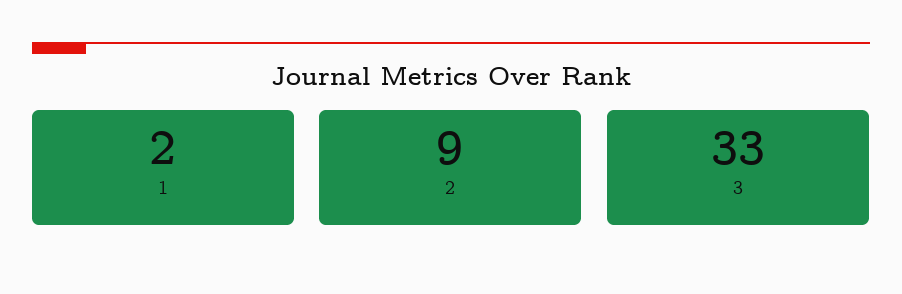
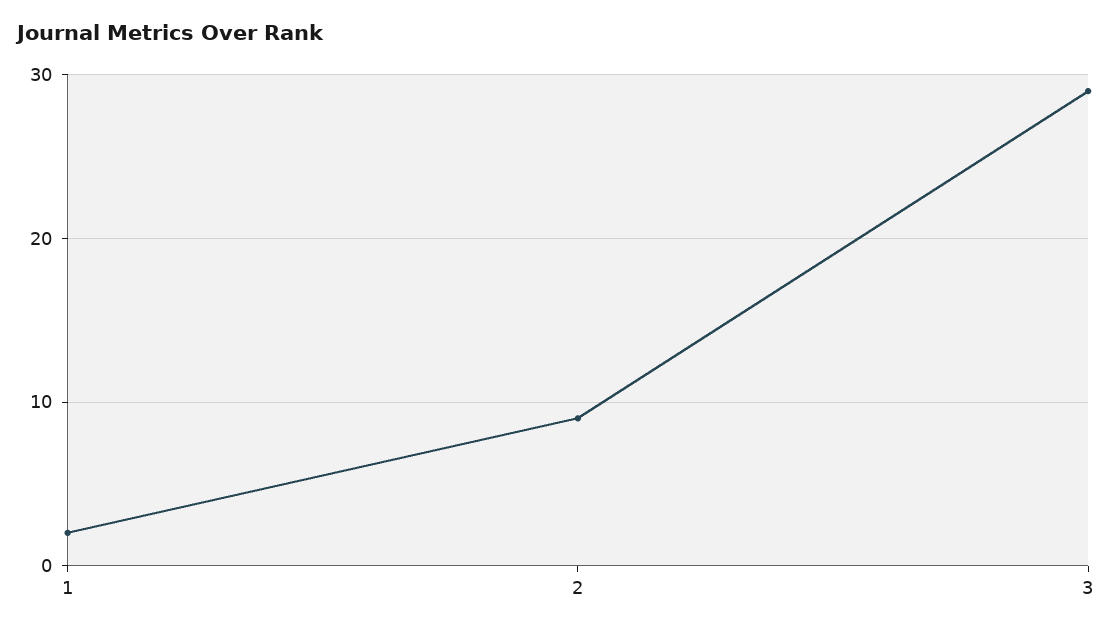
3: 33 -> 29

